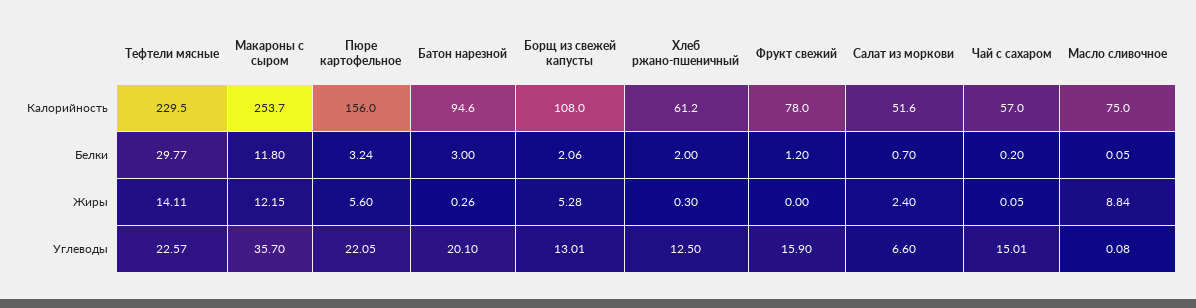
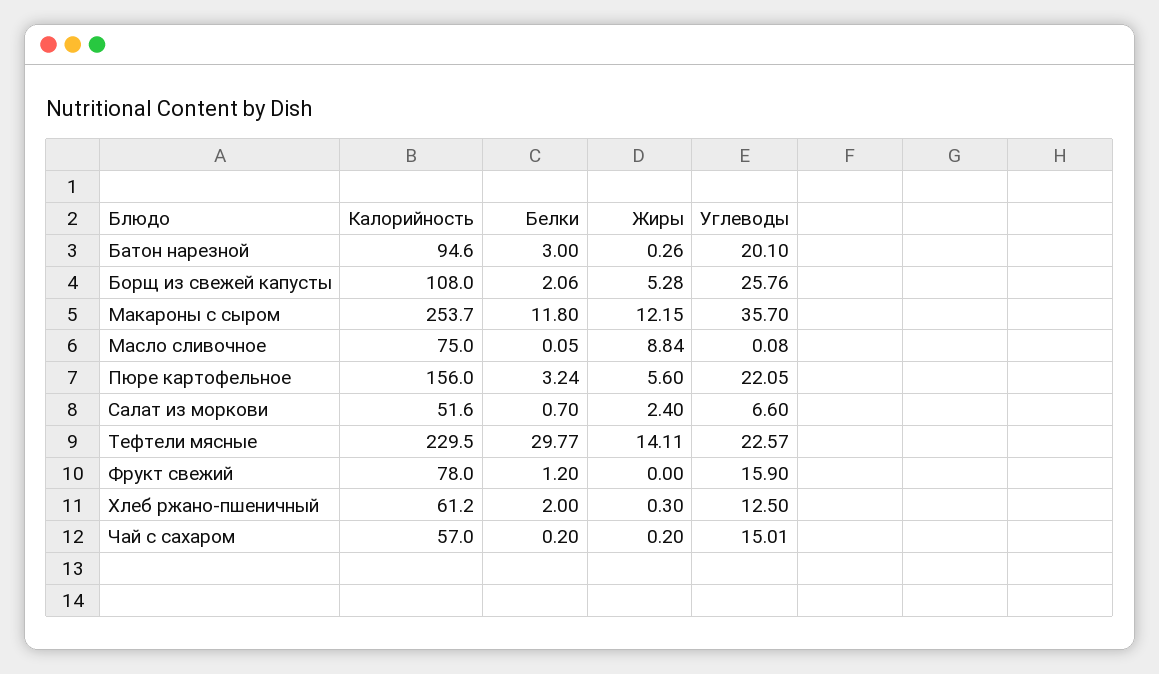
Чай с сахаром, Жиры: 0.05 -> 0.2
Борщ из свежей капусты, Углеводы: 13.01 -> 25.76

